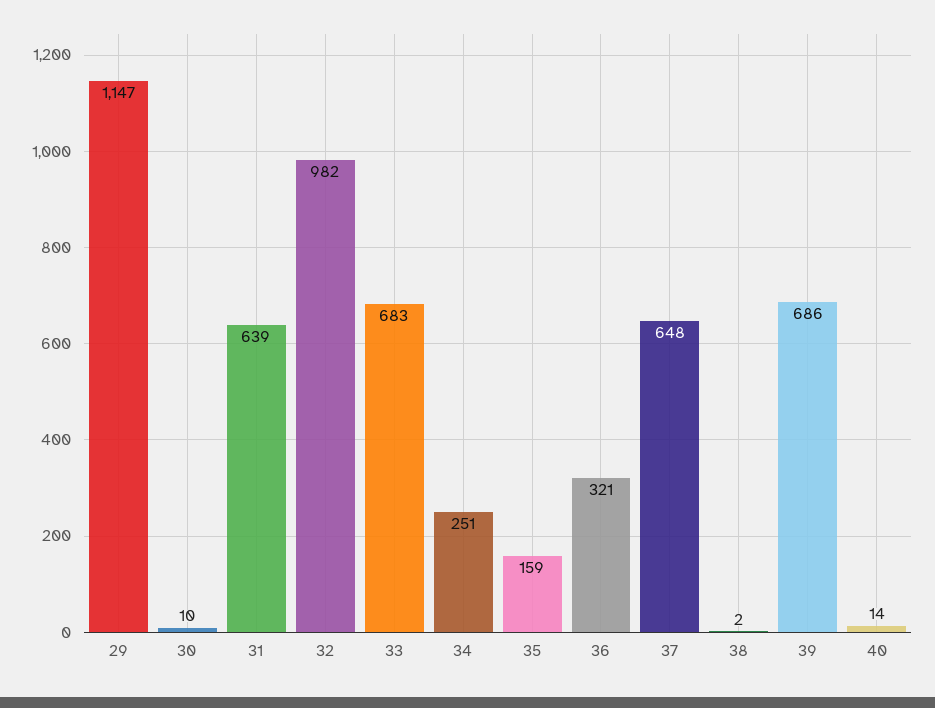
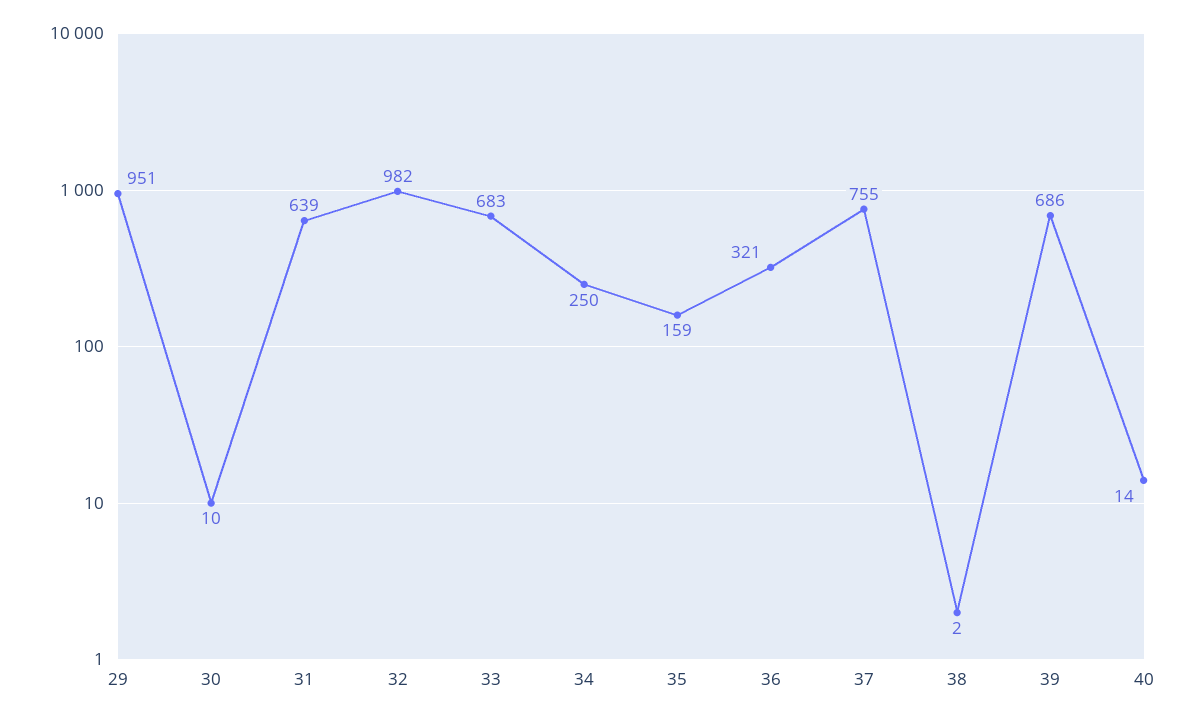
29: 1147 -> 951
34: 251 -> 250
37: 648 -> 755

